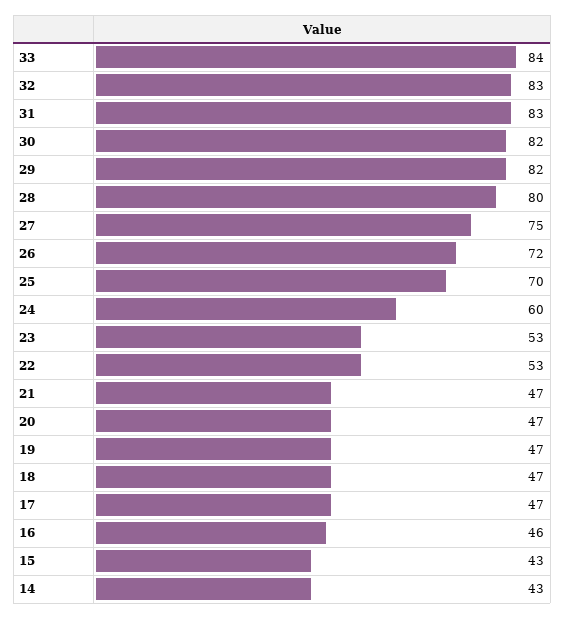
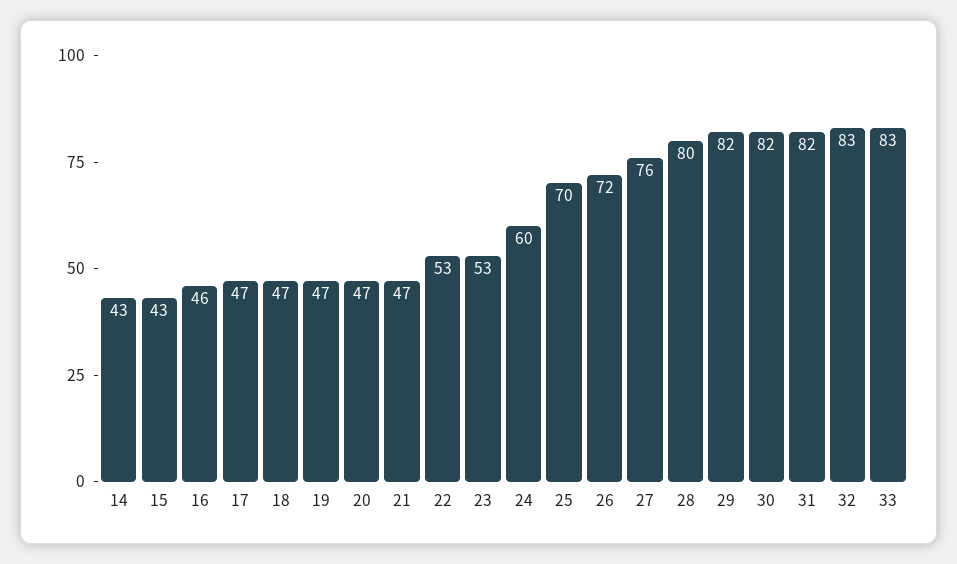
33: 84 -> 83
31: 83 -> 82
27: 75 -> 76

